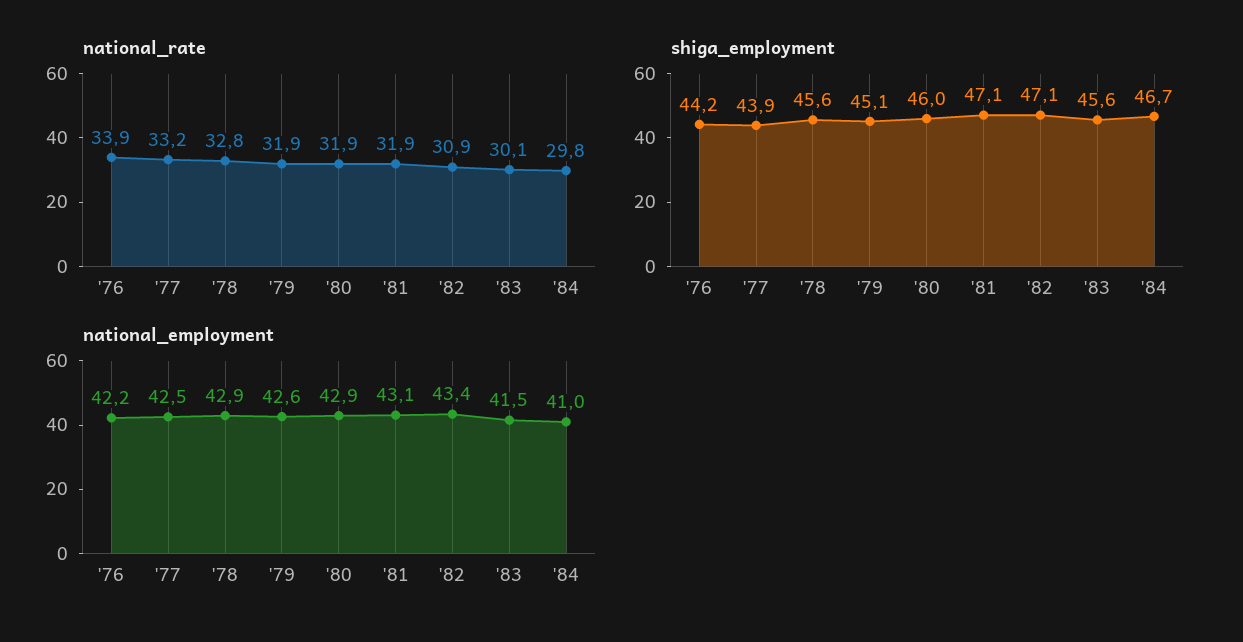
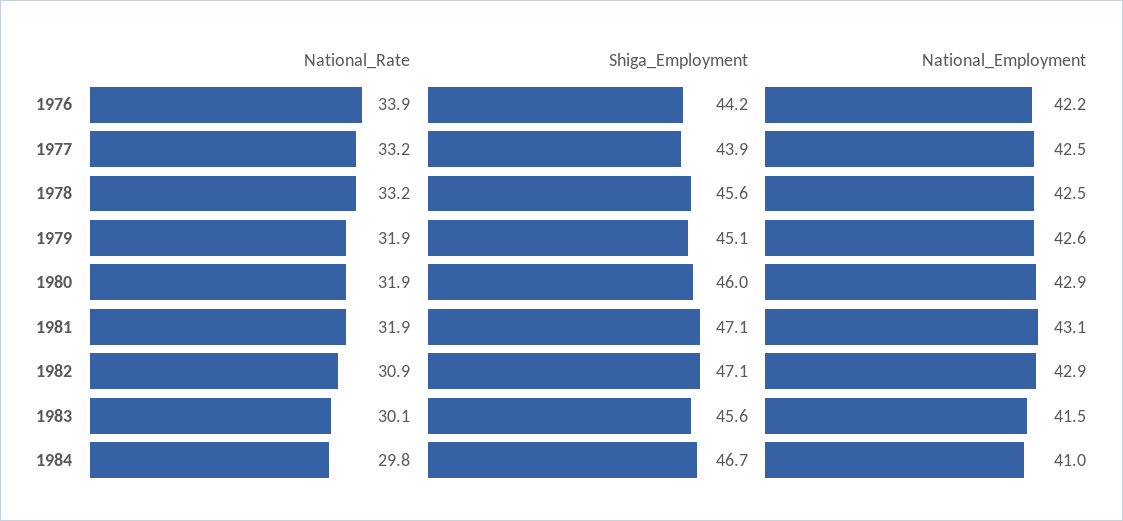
national_rate, '78: 32.8 -> 33.2
national_employment, '78: 42.9 -> 42.5
national_employment, '82: 43.4 -> 42.9

